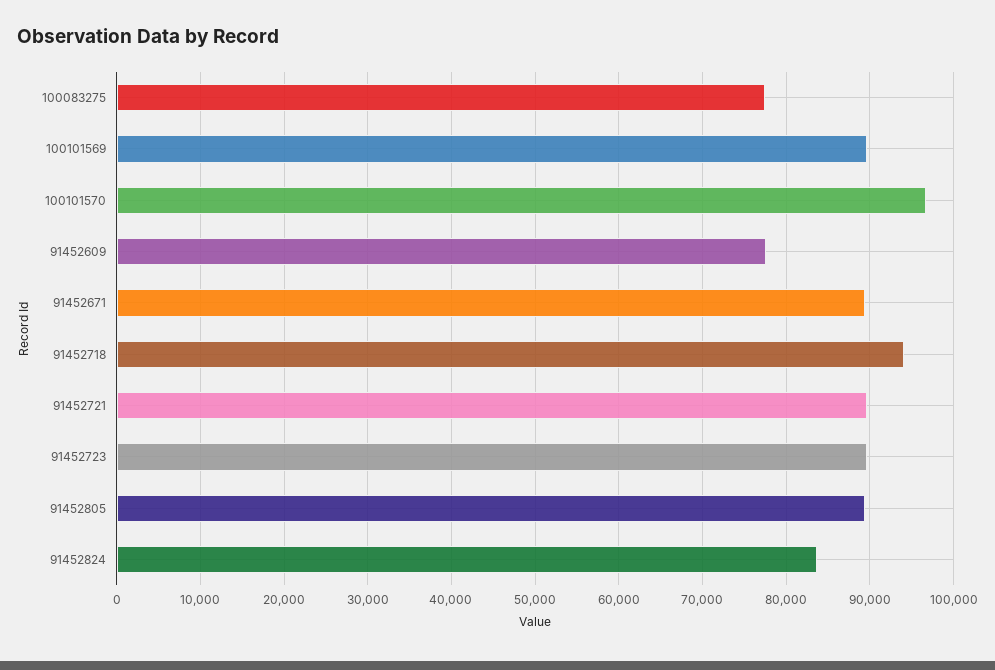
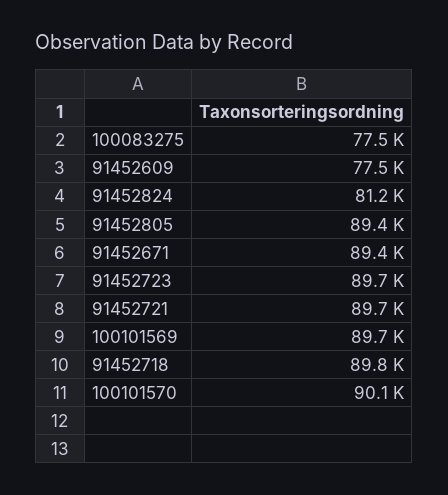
100101570: 97000 -> 90100
91452718: 94000 -> 89800
91452824: 84000 -> 81200

